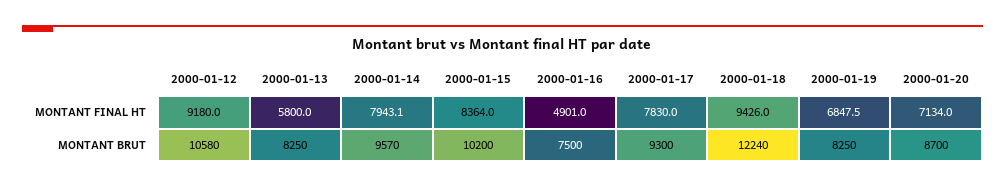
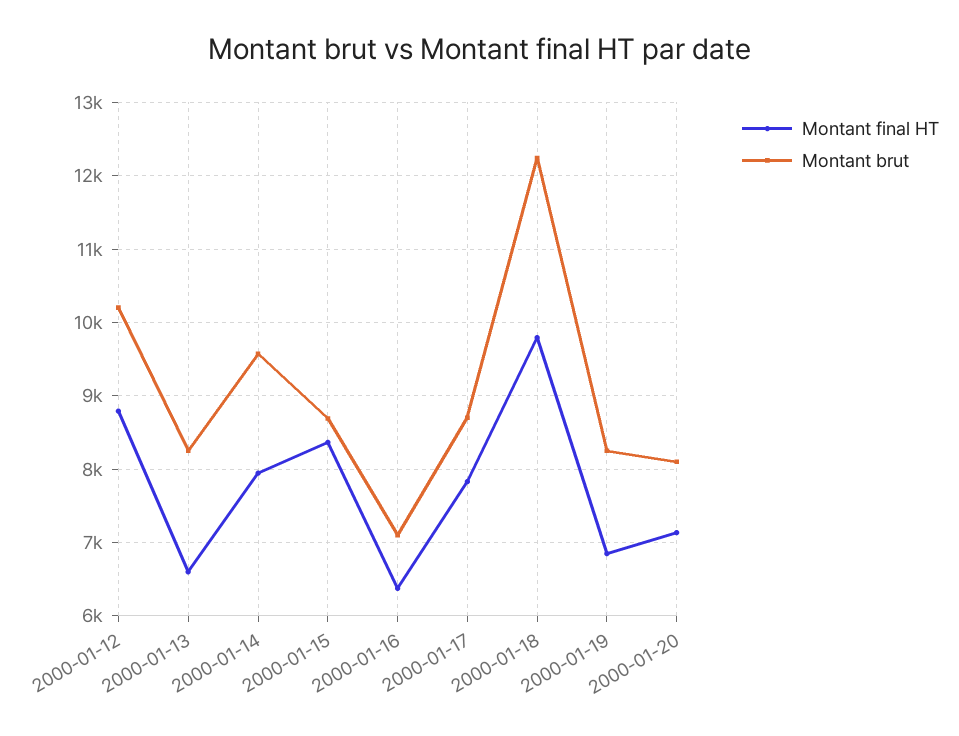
MONTANT FINAL HT, 2000-01-12: 9180 -> 8800
MONTANT FINAL HT, 2000-01-13: 5800 -> 6600
MONTANT FINAL HT, 2000-01-16: 4901 -> 6400
MONTANT FINAL HT, 2000-01-18: 9426 -> 9800
MONTANT BRUT, 2000-01-12: 10580 -> 10200
MONTANT BRUT, 2000-01-15: 10200 -> 8700
MONTANT BRUT, 2000-01-16: 7500 -> 7100
MONTANT BRUT, 2000-01-17: 9300 -> 8700
MONTANT BRUT, 2000-01-20: 8700 -> 8100

